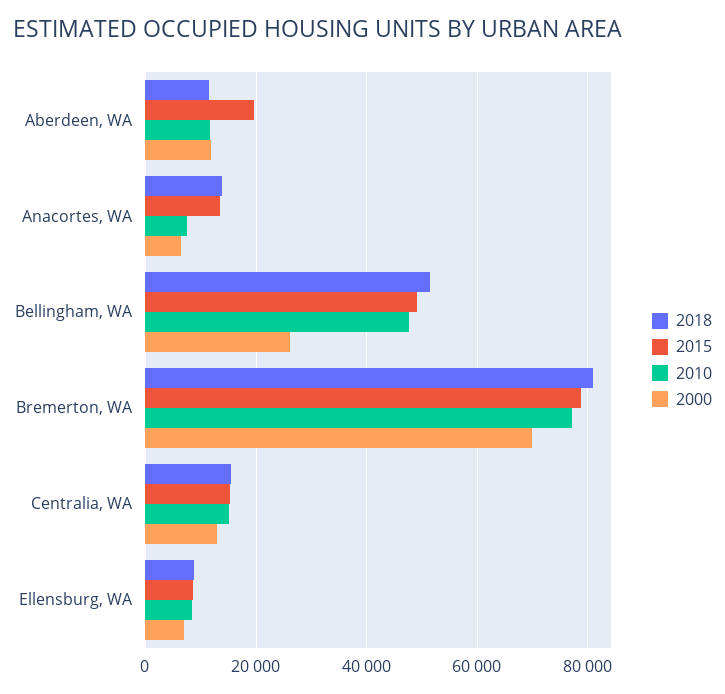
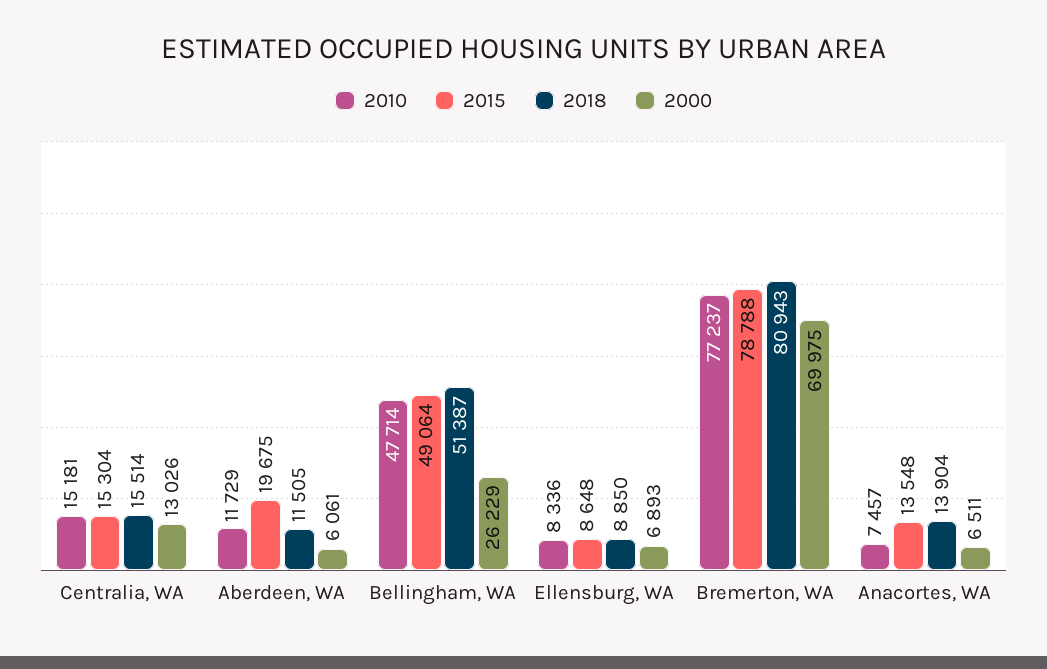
2000, Aberdeen, WA: 12000 -> 6061

